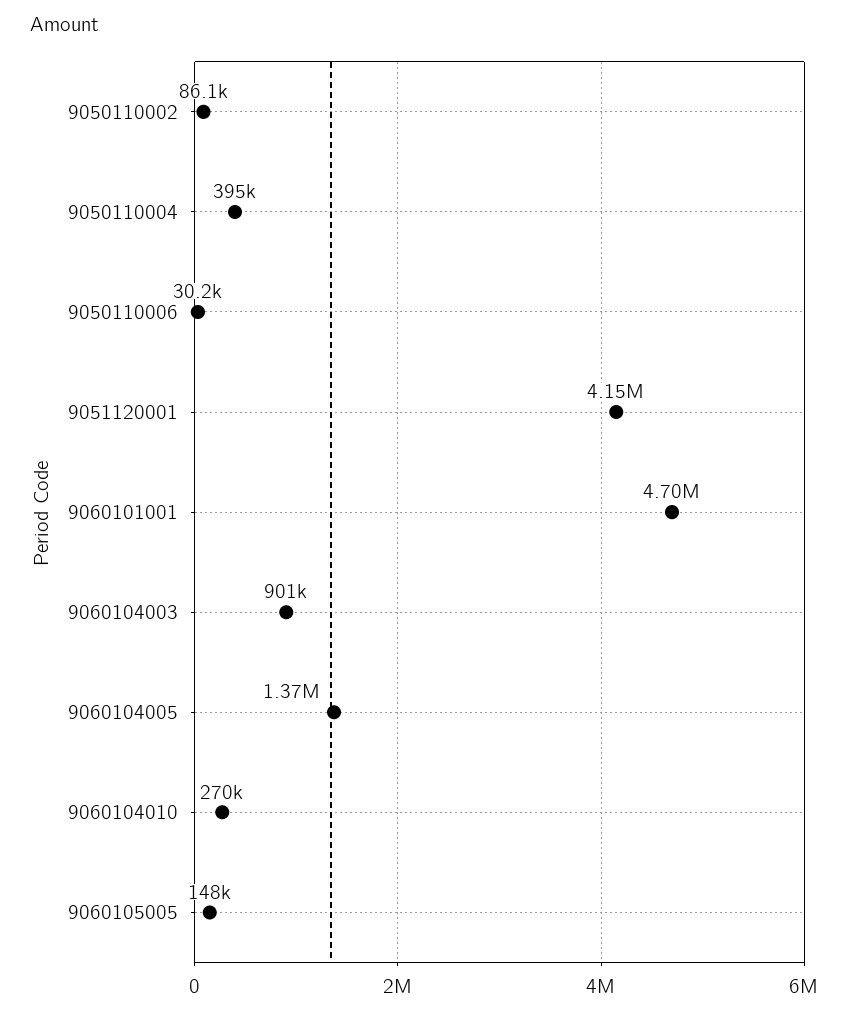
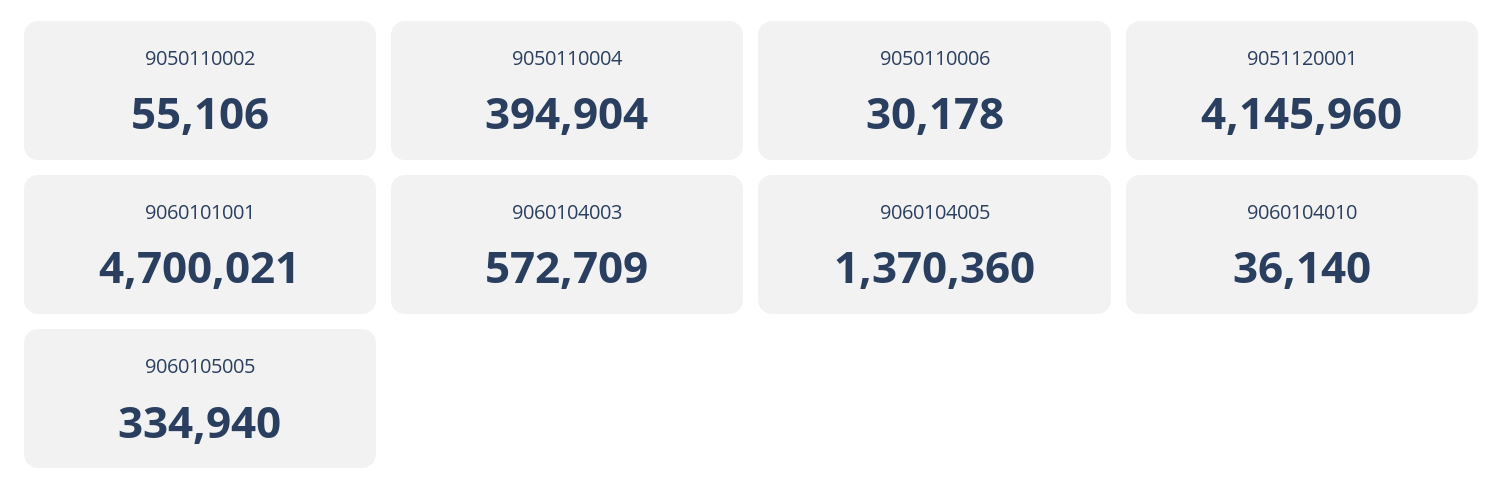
9050110002: 86100 -> 55106
9060104003: 901000 -> 572709
9060104010: 270000 -> 36140
9060105005: 148000 -> 334940

